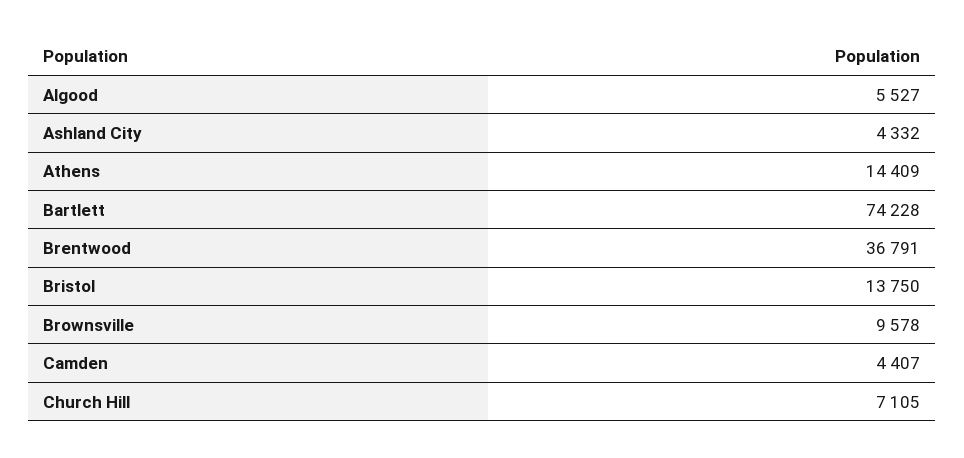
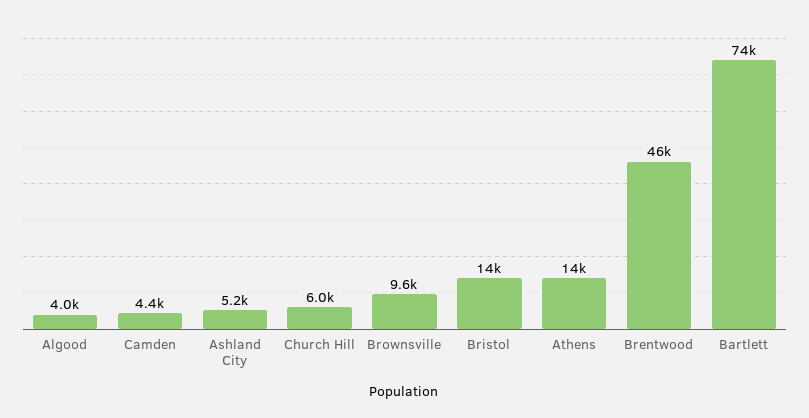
Algood: 5527 -> 4000
Ashland City: 4332 -> 5200
Brentwood: 36791 -> 46000
Church Hill: 7105 -> 6000

